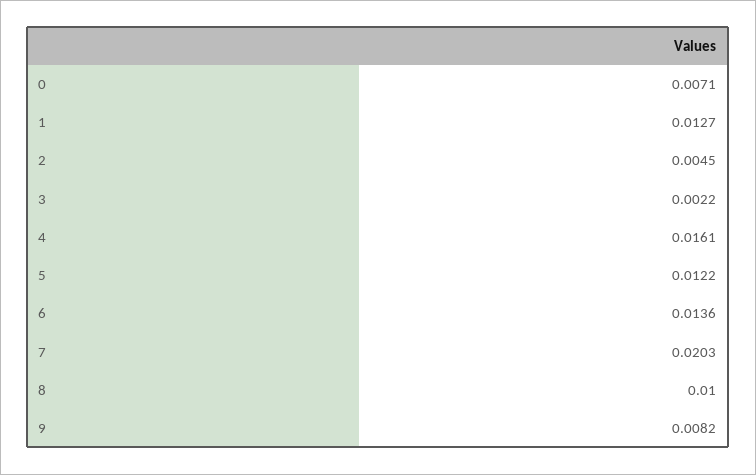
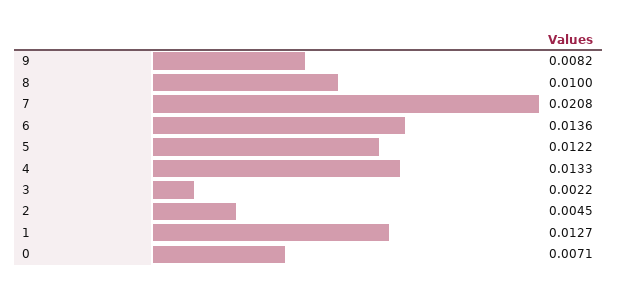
4: 0.0161 -> 0.0133
7: 0.0203 -> 0.0208

